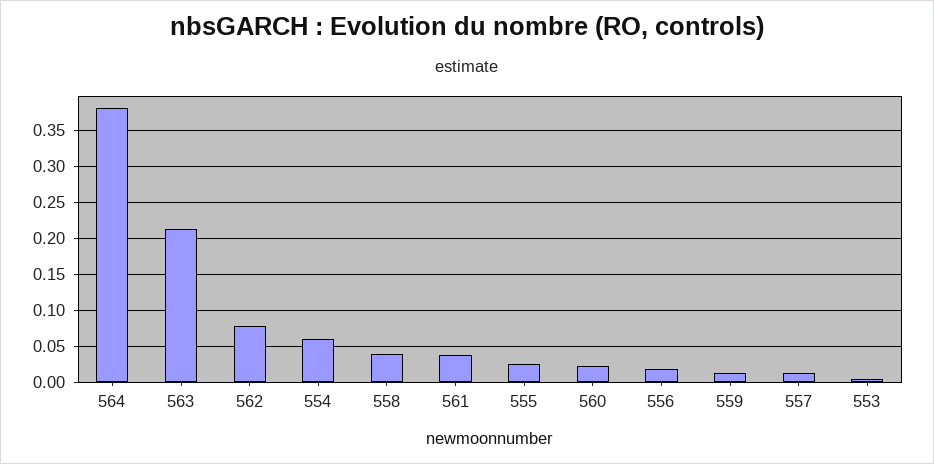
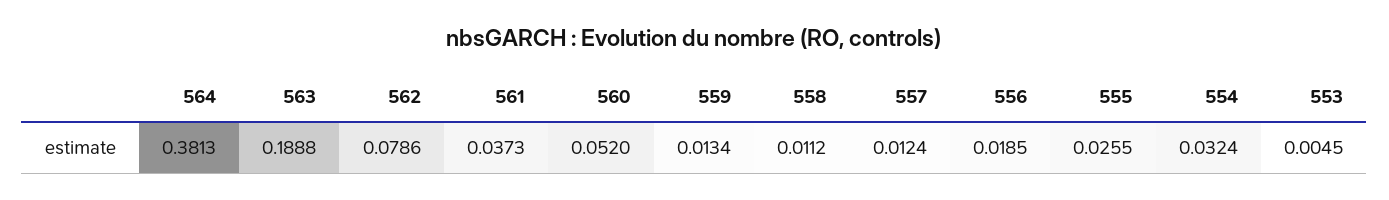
563: 0.21 -> 0.1888
554: 0.06 -> 0.0324
558: 0.04 -> 0.0112
560: 0.02 -> 0.052

